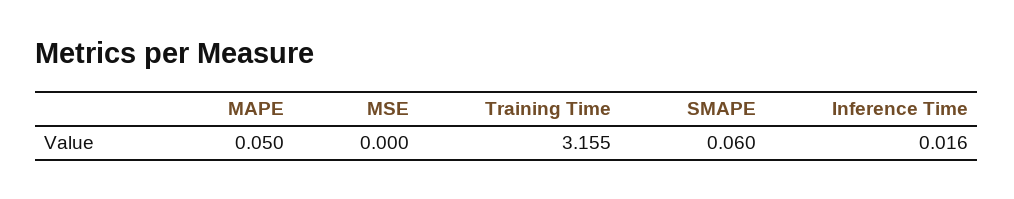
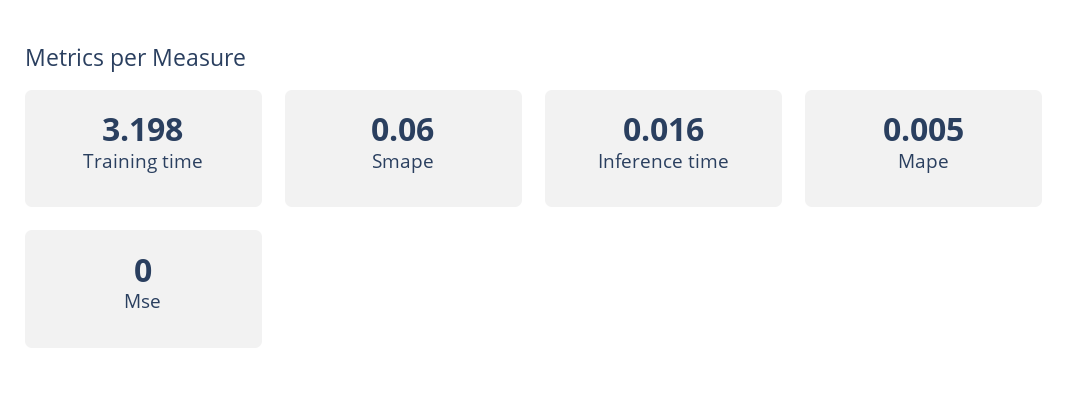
MAPE: 0.05 -> 0.005
Training Time: 3.155 -> 3.198

